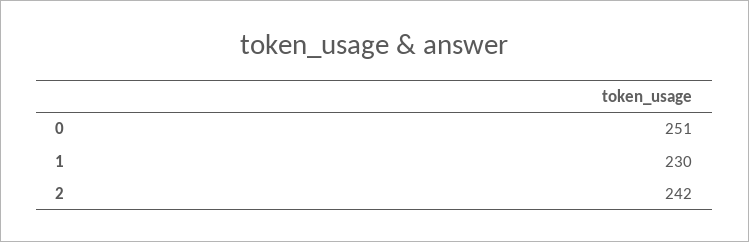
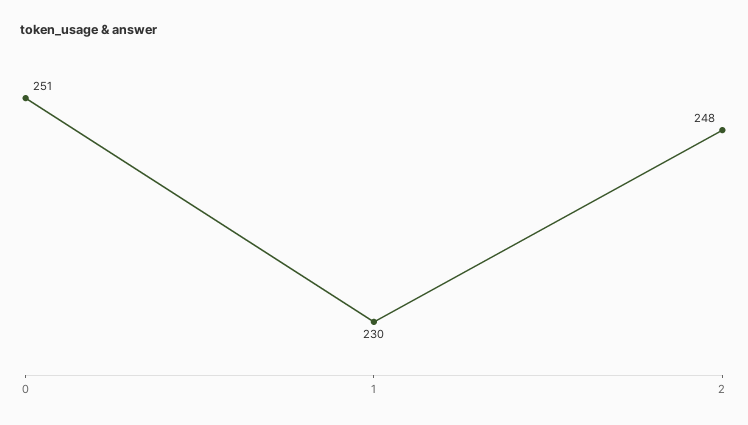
2: 242 -> 248

